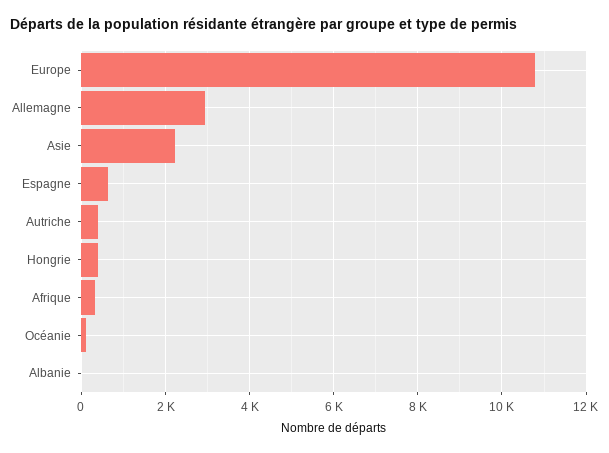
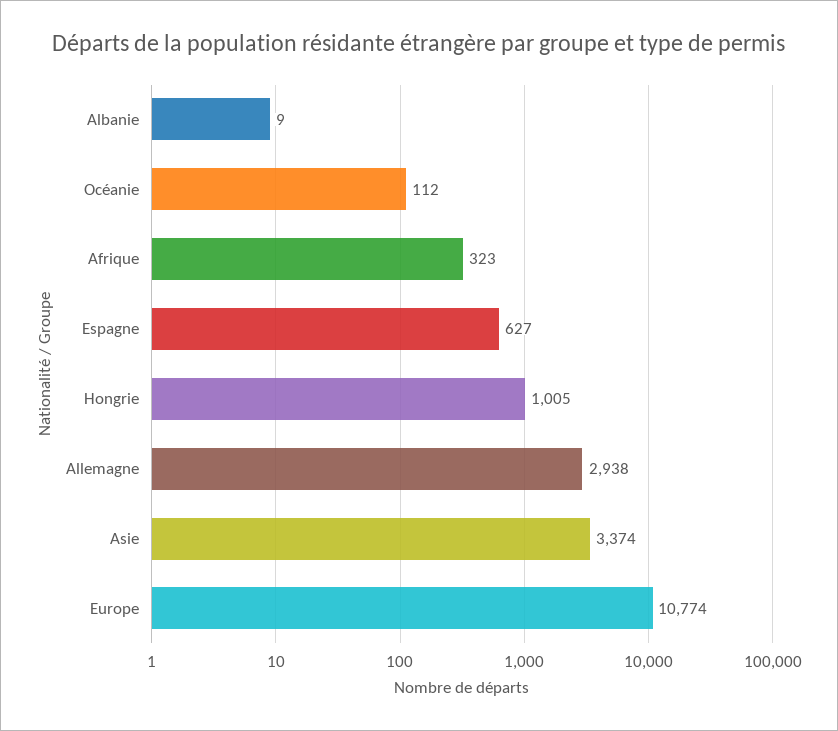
Asie: 2200 -> 3374
Autriche: 400 -> none
Hongrie: 400 -> 1005

